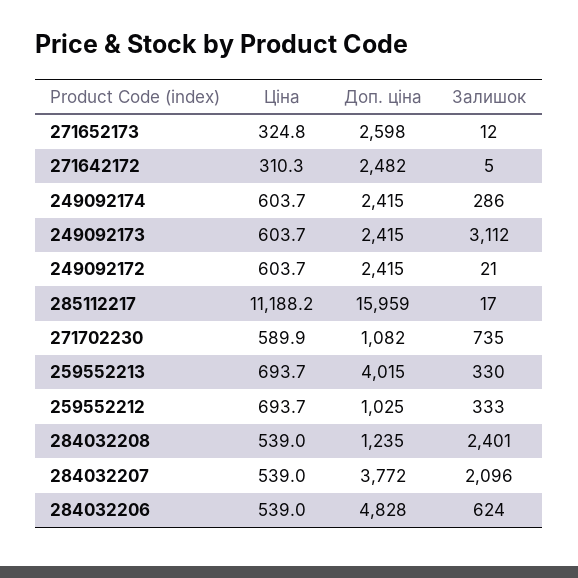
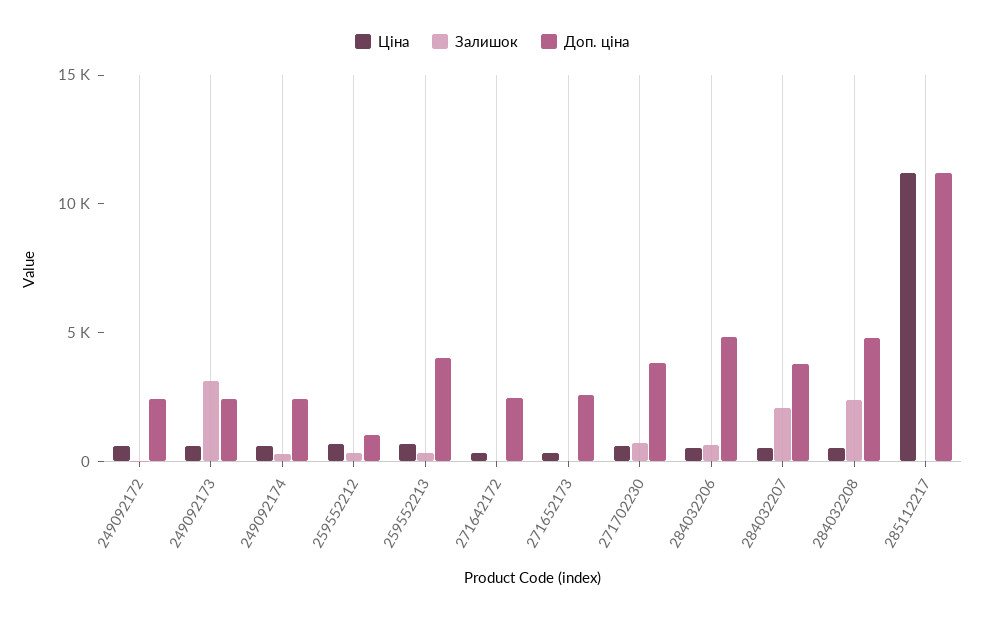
Доп. ціна, 285112217: 15959 -> 11000
Доп. ціна, 271702230: 1082 -> 4000
Доп. ціна, 284032208: 1235 -> 5000

